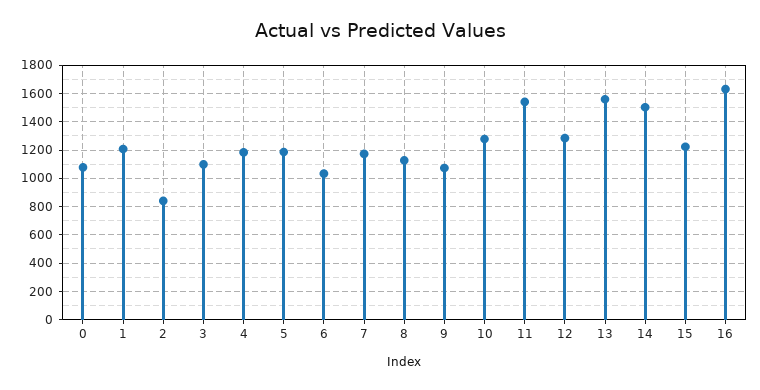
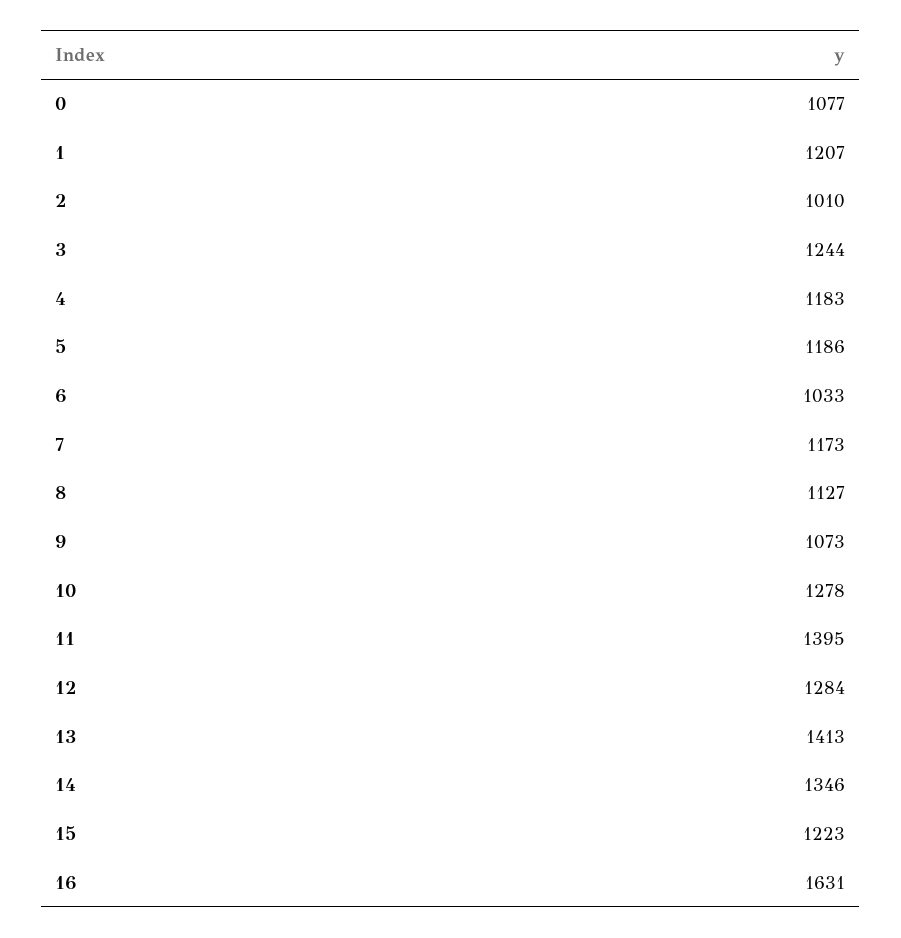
2: 850 -> 1010
3: 1100 -> 1244
11: 1550 -> 1395
13: 1550 -> 1413
14: 1500 -> 1346

